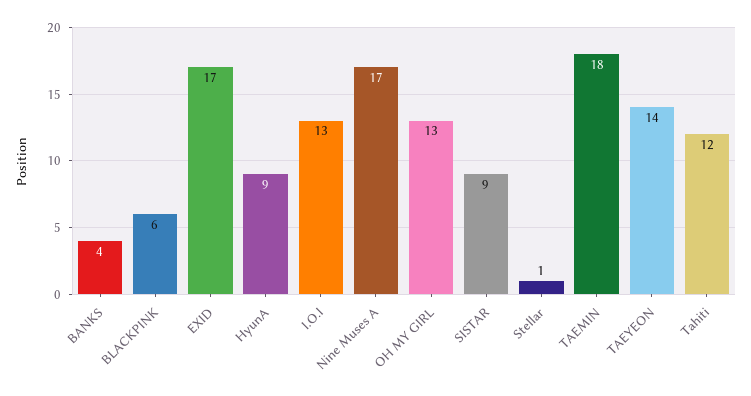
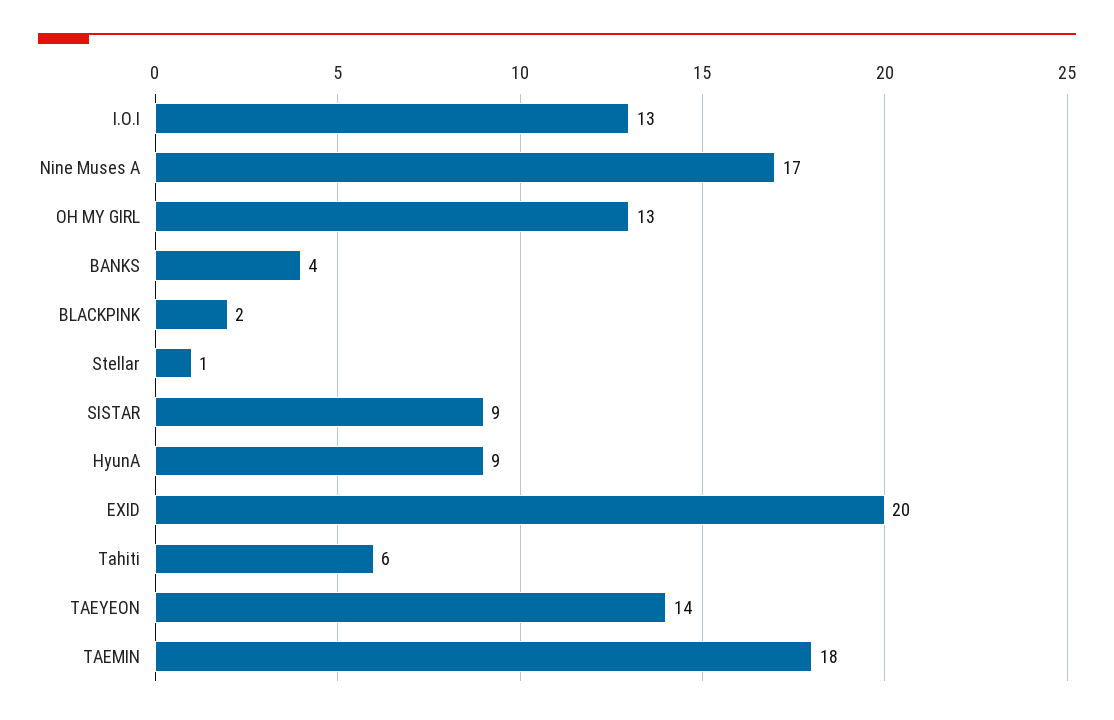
BLACKPINK: 6 -> 2
EXID: 17 -> 20
Tahiti: 12 -> 6

